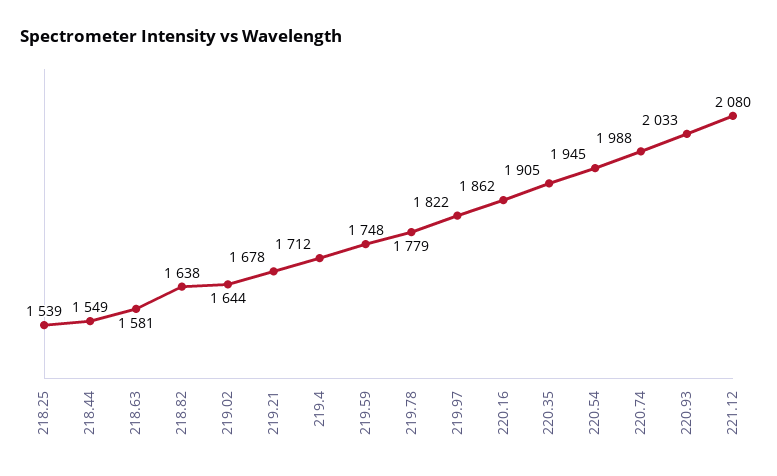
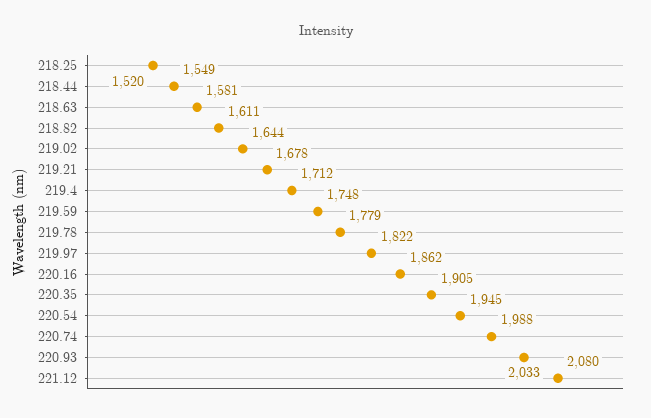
218.25: 1539 -> 1520
218.82: 1638 -> 1611

